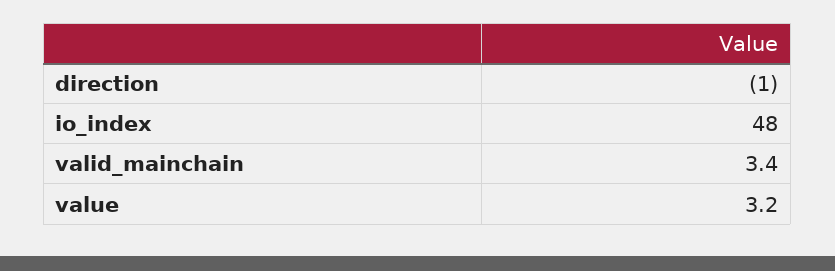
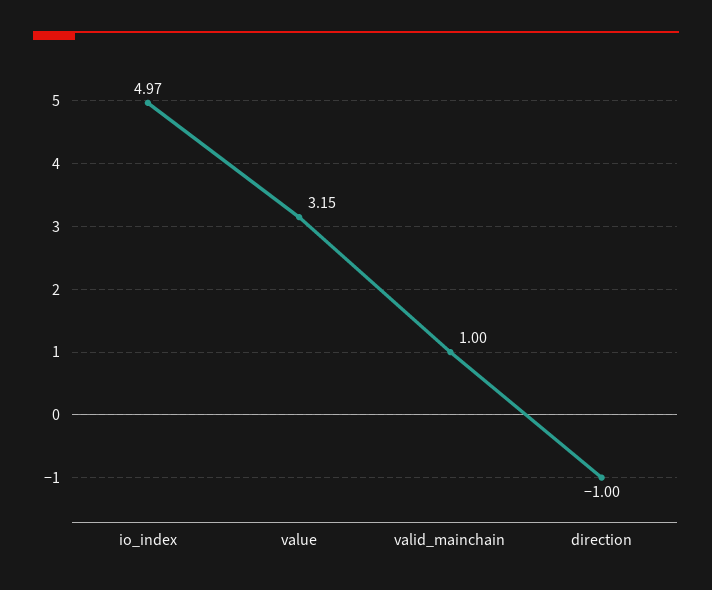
io_index: 48 -> 4.97
valid_mainchain: 3.4 -> 1

